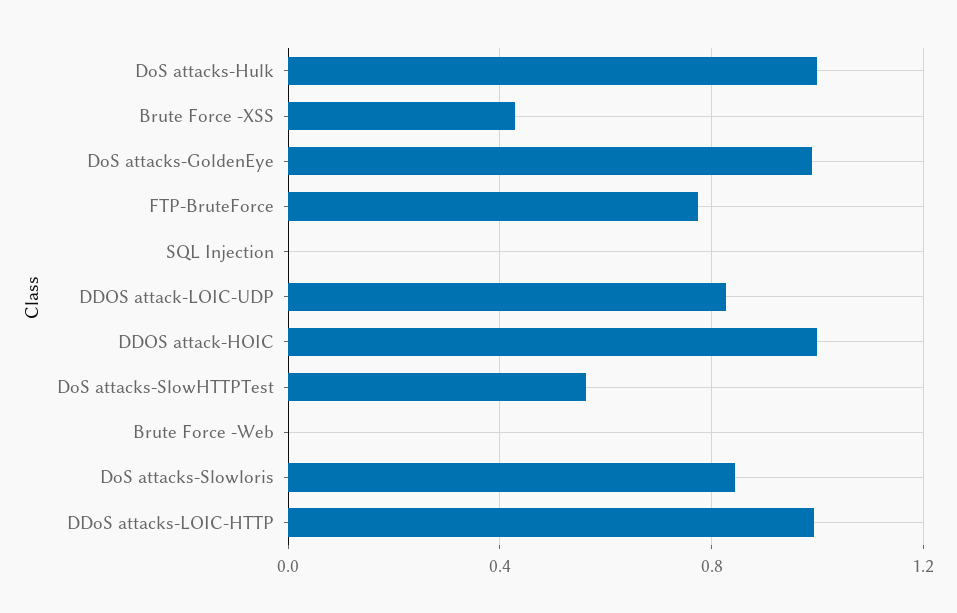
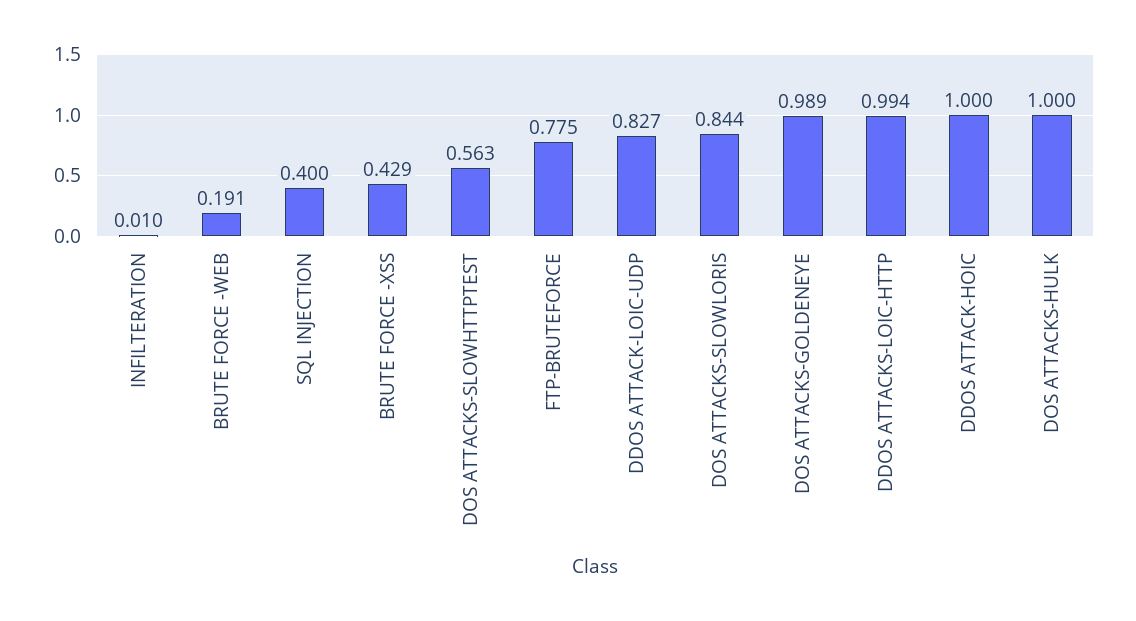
SQL Injection: 0 -> 0.4
Brute Force -Web: 0 -> 0.191
INFILTERATION: none -> 0.01

